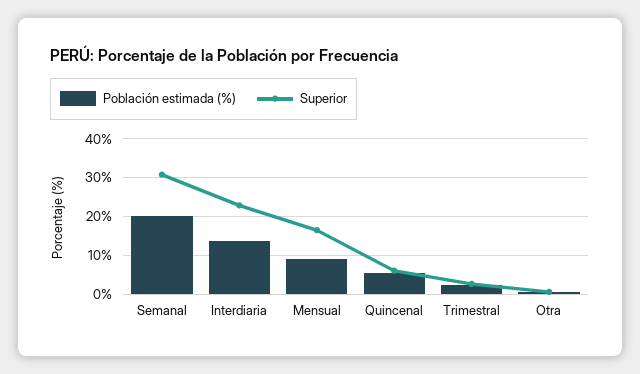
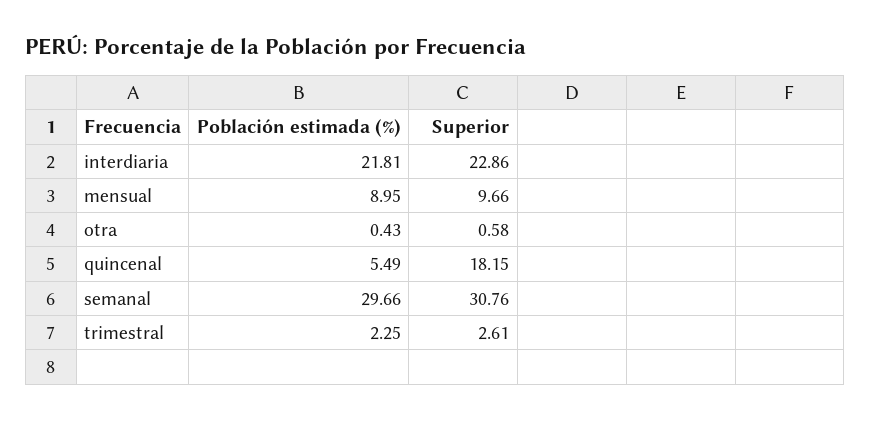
Población estimada (%), Semanal: 20 -> 29.66
Población estimada (%), Interdiaria: 14 -> 21.81
Superior, Mensual: 16 -> 9.66
Superior, Quincenal: 6 -> 18.15

